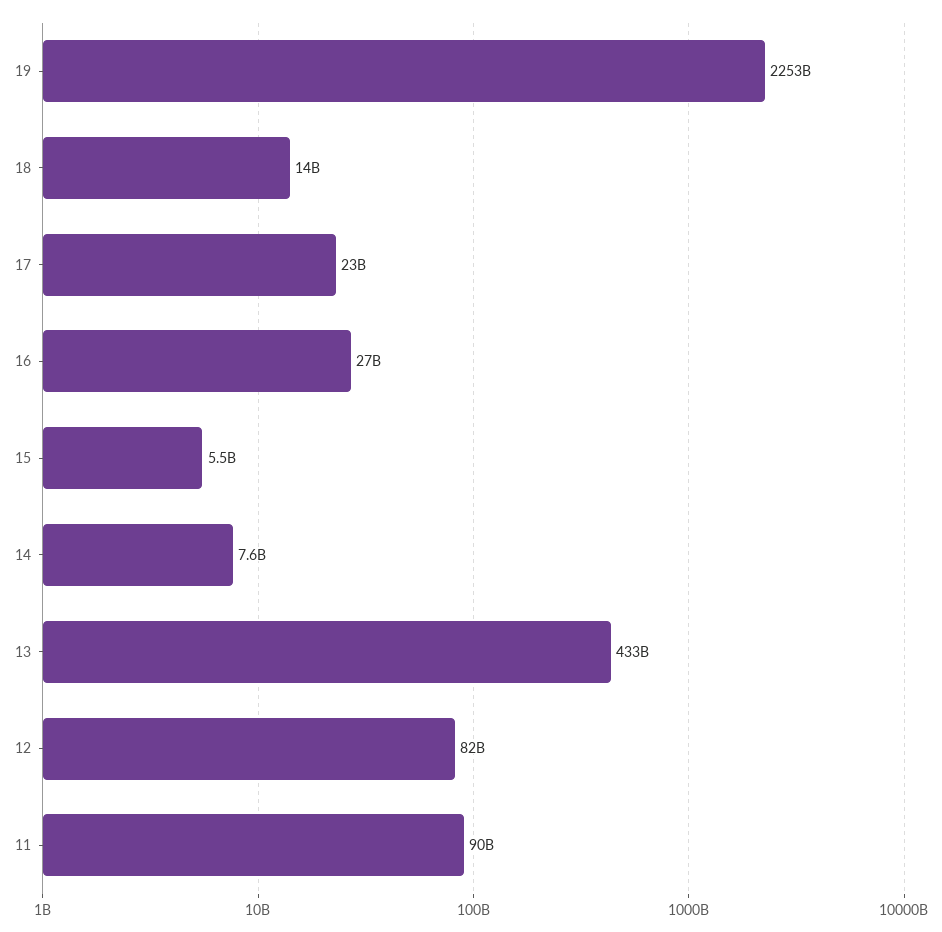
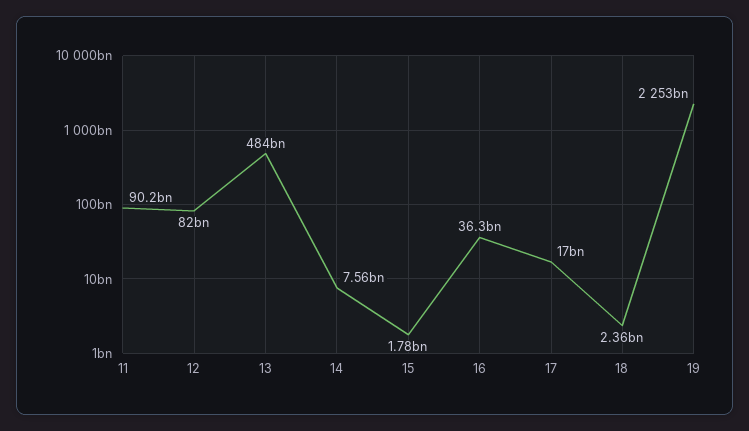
18: 14000000000 -> 2360000000
17: 23000000000 -> 17000000000
16: 27000000000 -> 36300000000
15: 5500000000 -> 1780000000
13: 433000000000 -> 484000000000

